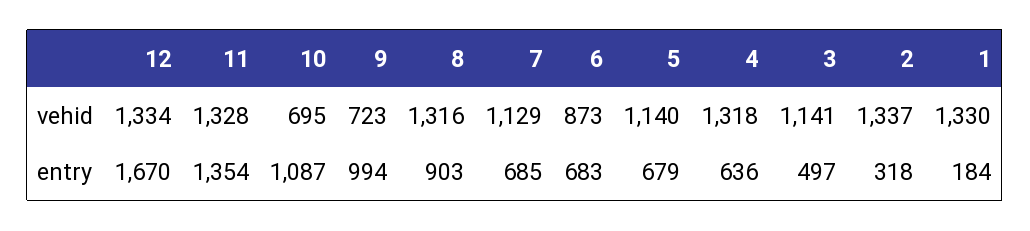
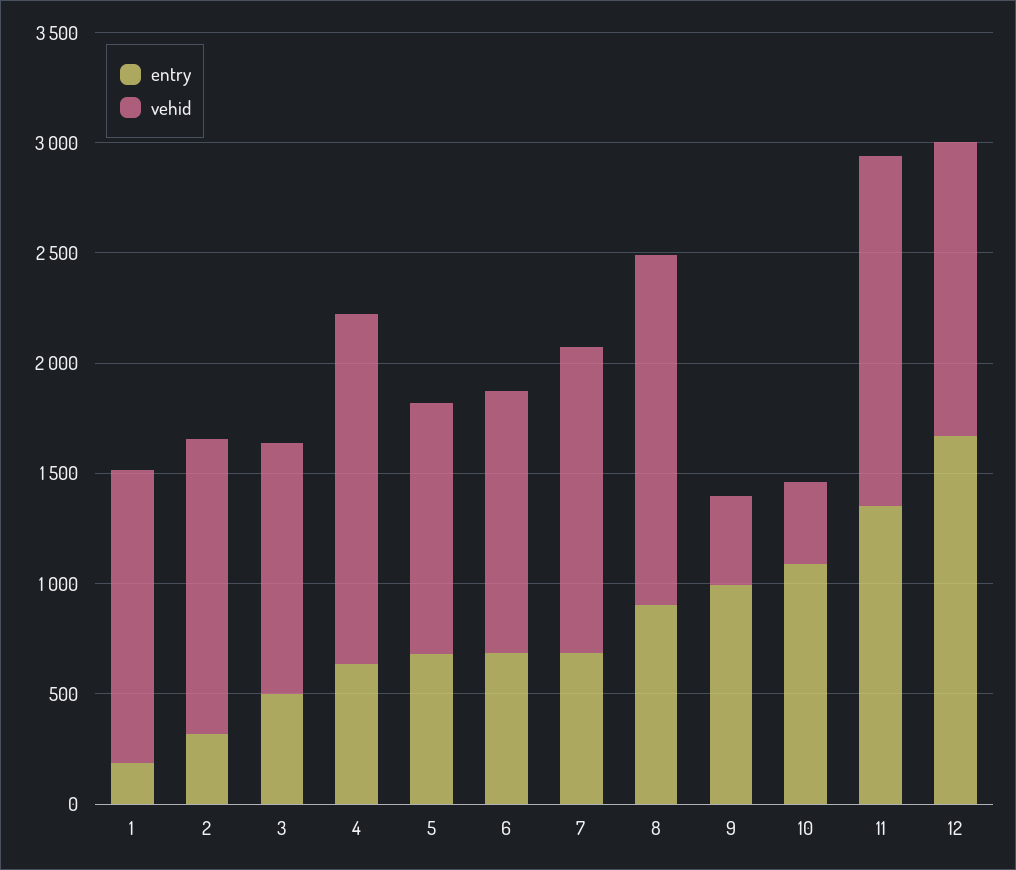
vehid, 11: 1328 -> 1600
vehid, 10: 695 -> 400
vehid, 9: 723 -> 400
vehid, 8: 1316 -> 1600
vehid, 7: 1129 -> 1400
vehid, 6: 873 -> 1200
vehid, 4: 1318 -> 1600

